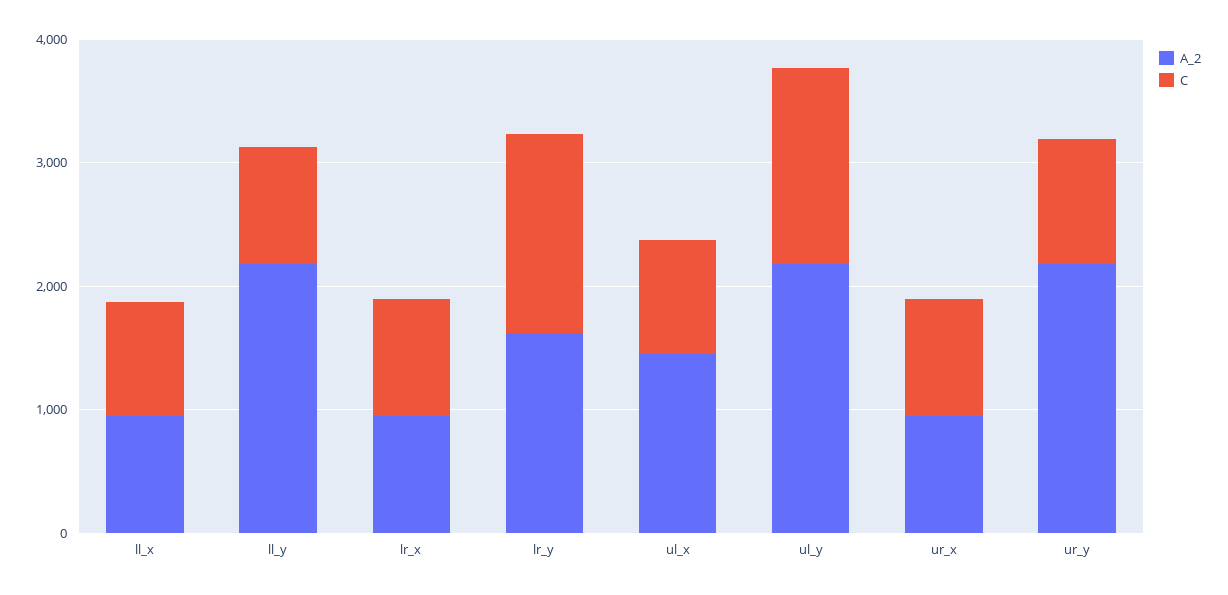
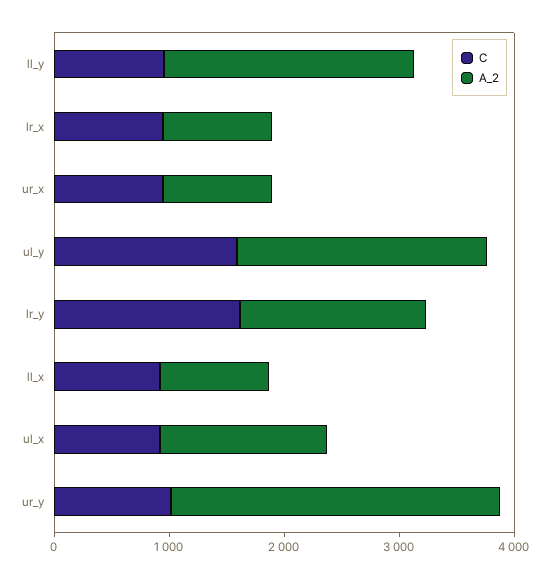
A_2, ur_y: 2200 -> 2800

